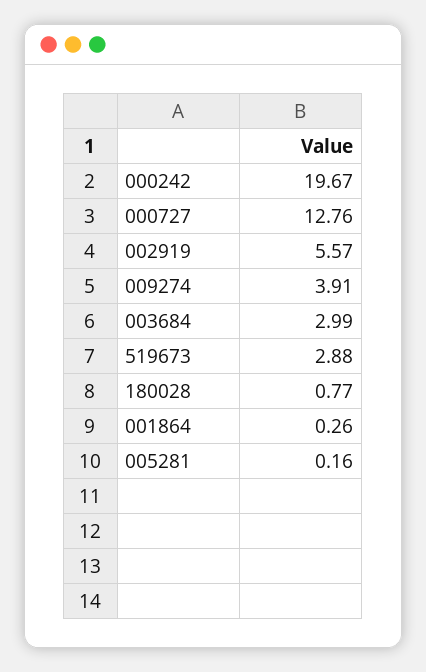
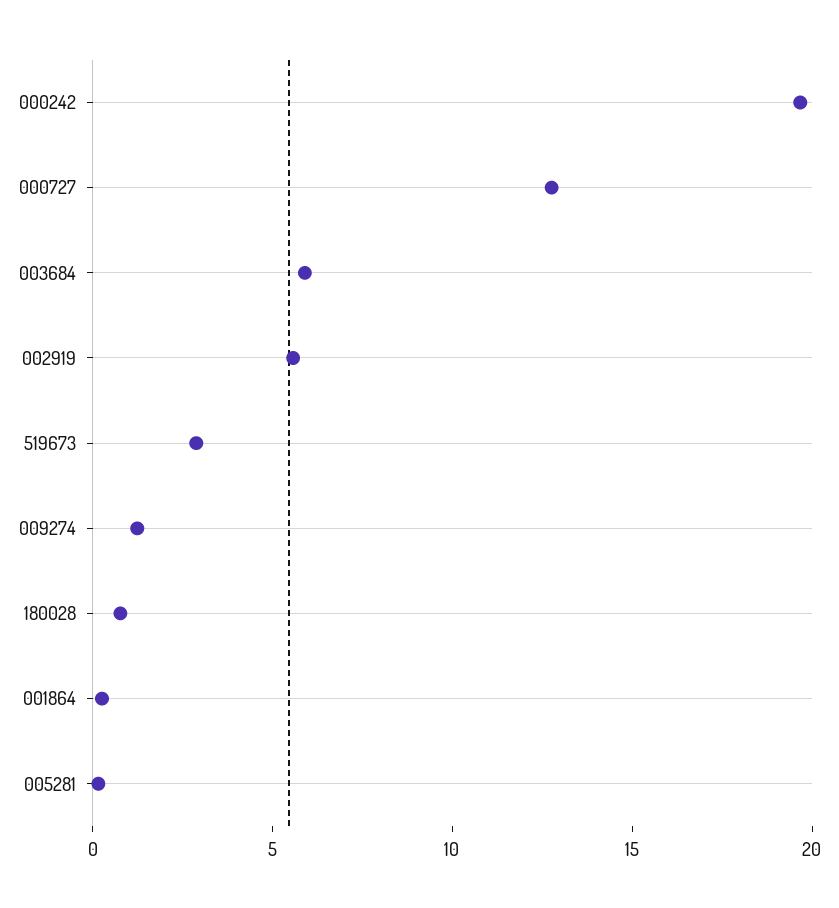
009274: 3.91 -> 1
003684: 2.99 -> 6

